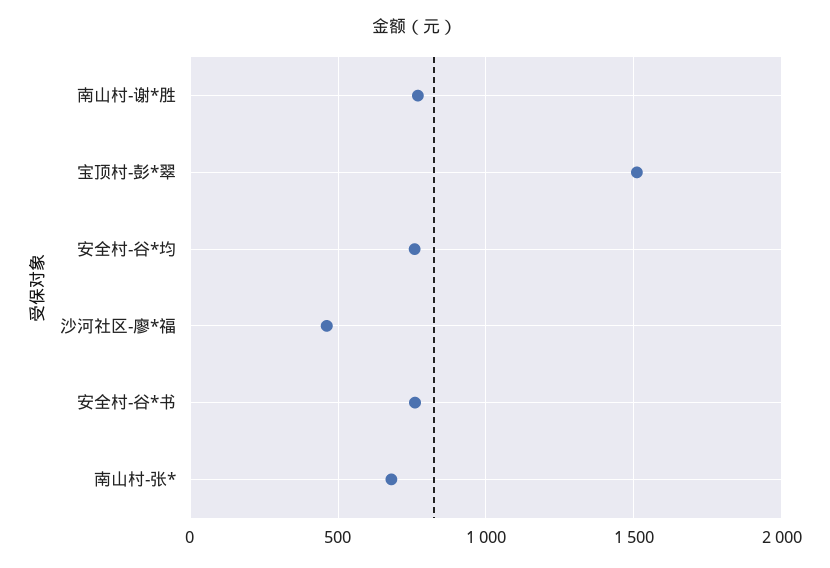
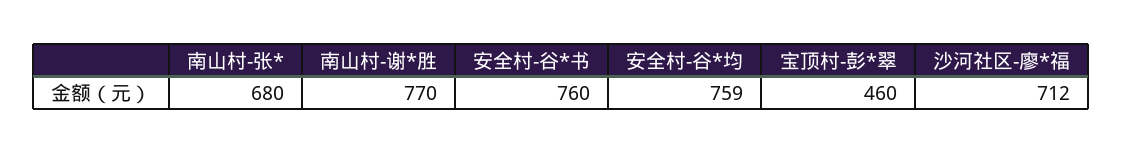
宝顶村-彭*翠: 1500 -> 460
沙河社区-廖*福: 450 -> 712

